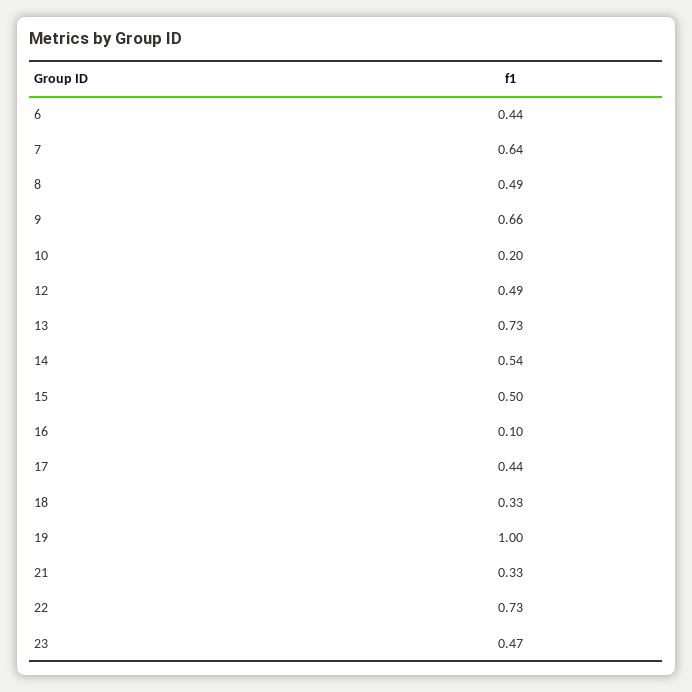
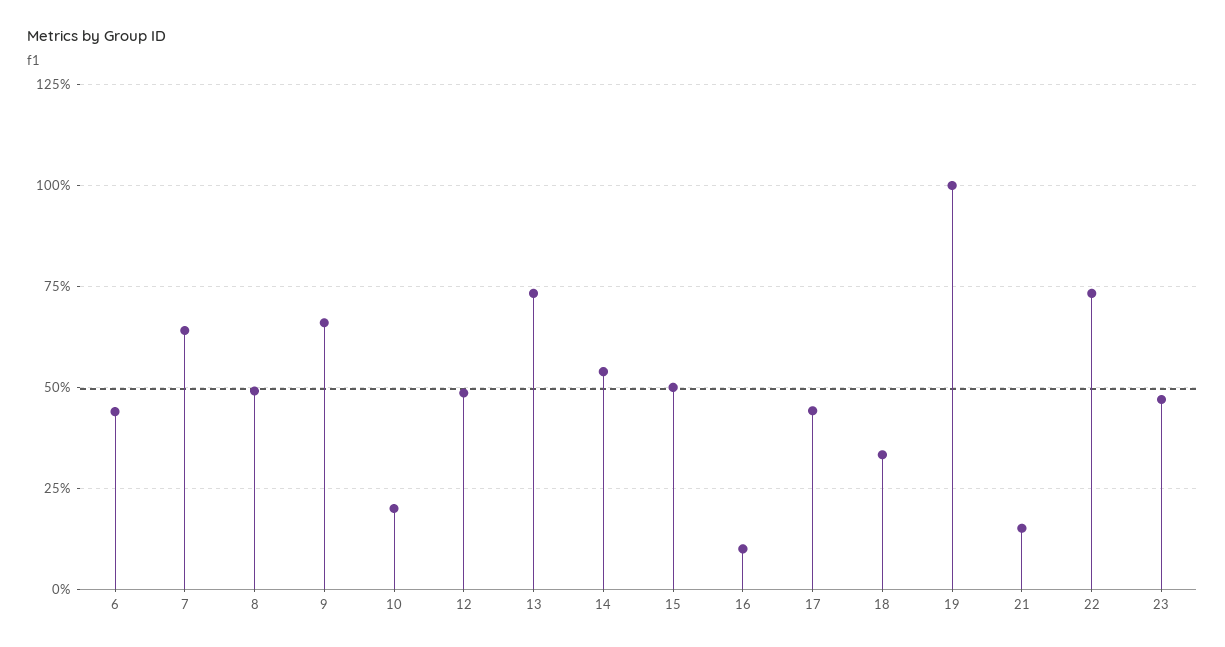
21: 0.33 -> 0.15

